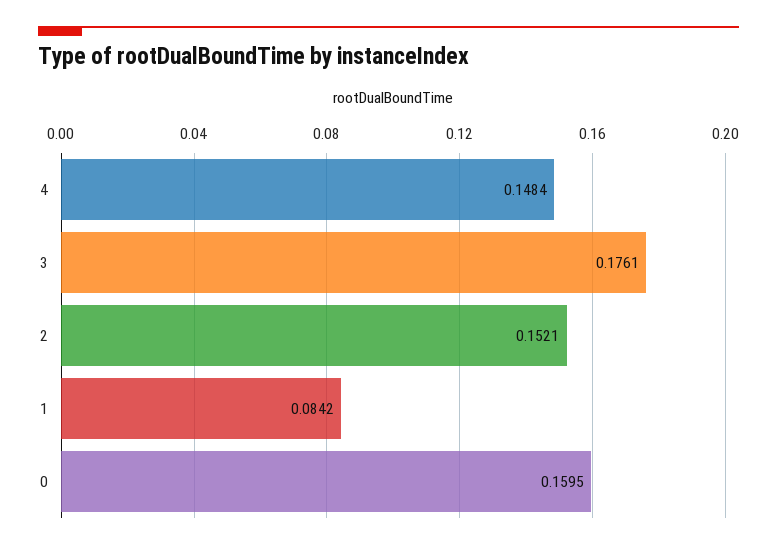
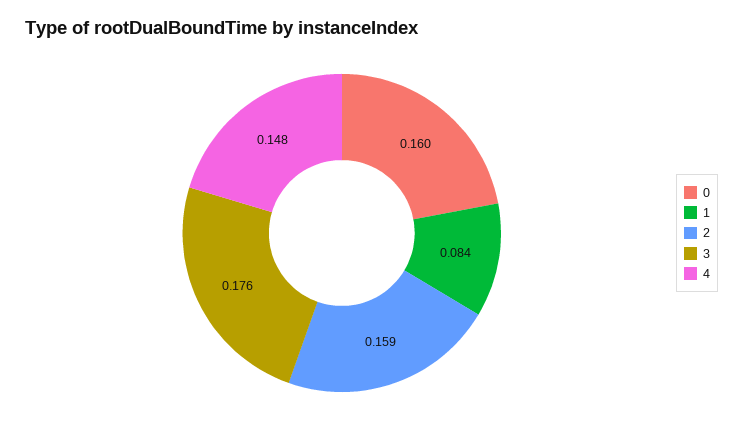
2: 0.1521 -> 0.159

